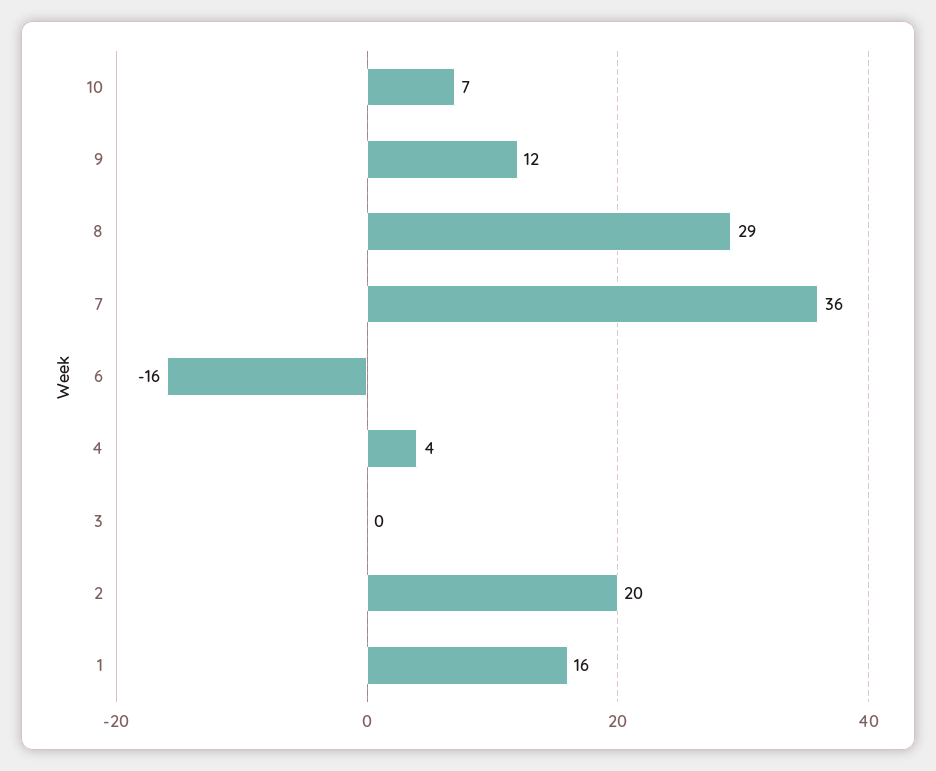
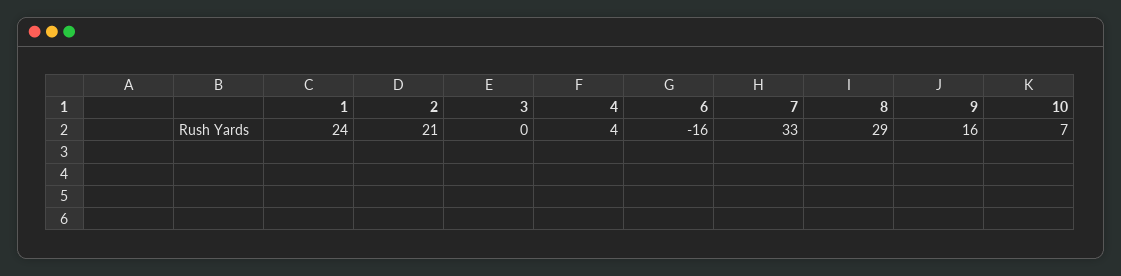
9: 12 -> 16
7: 36 -> 33
2: 20 -> 21
1: 16 -> 24

